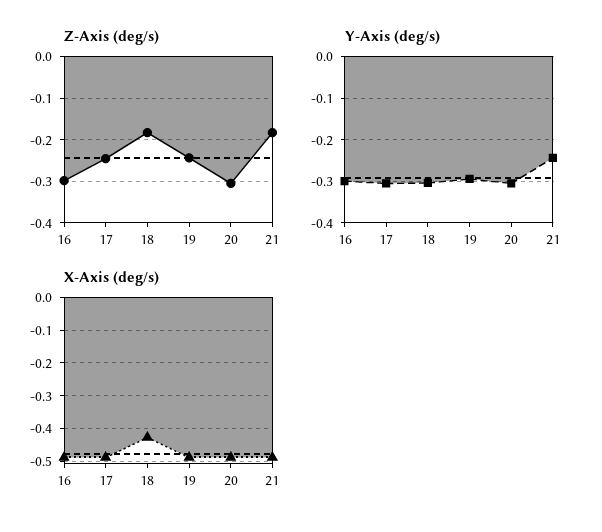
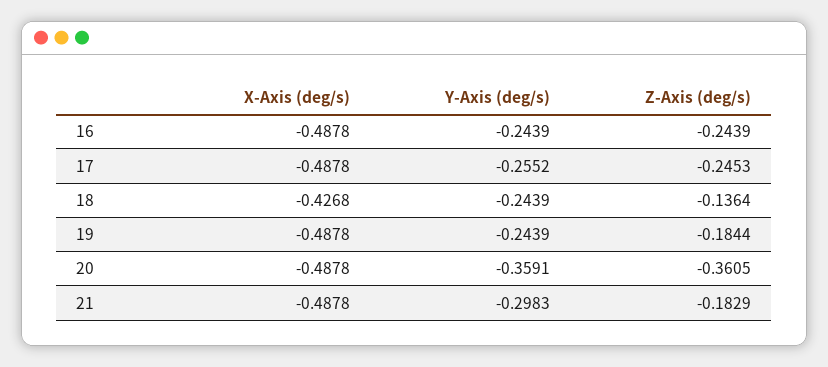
Z-Axis (deg/s), 16: -0.3 -> -0.2439
Z-Axis (deg/s), 18: -0.18 -> -0.1364
Z-Axis (deg/s), 19: -0.24 -> -0.1844
Z-Axis (deg/s), 20: -0.3 -> -0.3605
Y-Axis (deg/s), 16: -0.3 -> -0.2439
Y-Axis (deg/s), 17: -0.3 -> -0.2552
Y-Axis (deg/s), 18: -0.3 -> -0.2439
Y-Axis (deg/s), 19: -0.3 -> -0.2439
Y-Axis (deg/s), 20: -0.3 -> -0.3591
Y-Axis (deg/s), 21: -0.24 -> -0.2983

